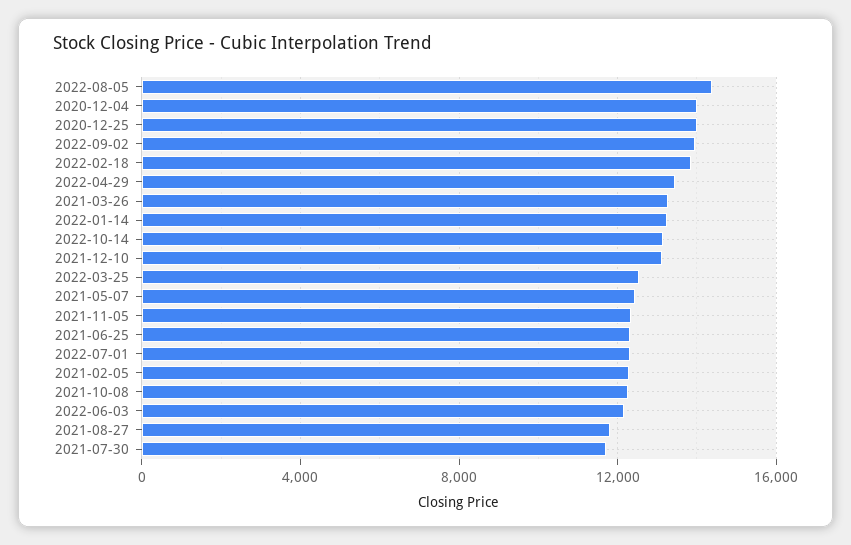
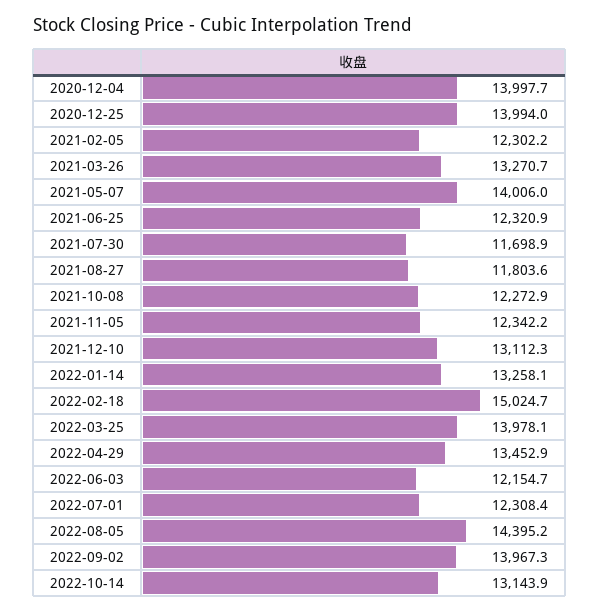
2022-02-18: 14000 -> 15024.7
2022-03-25: 12500 -> 13978.1
2021-05-07: 12500 -> 14006

